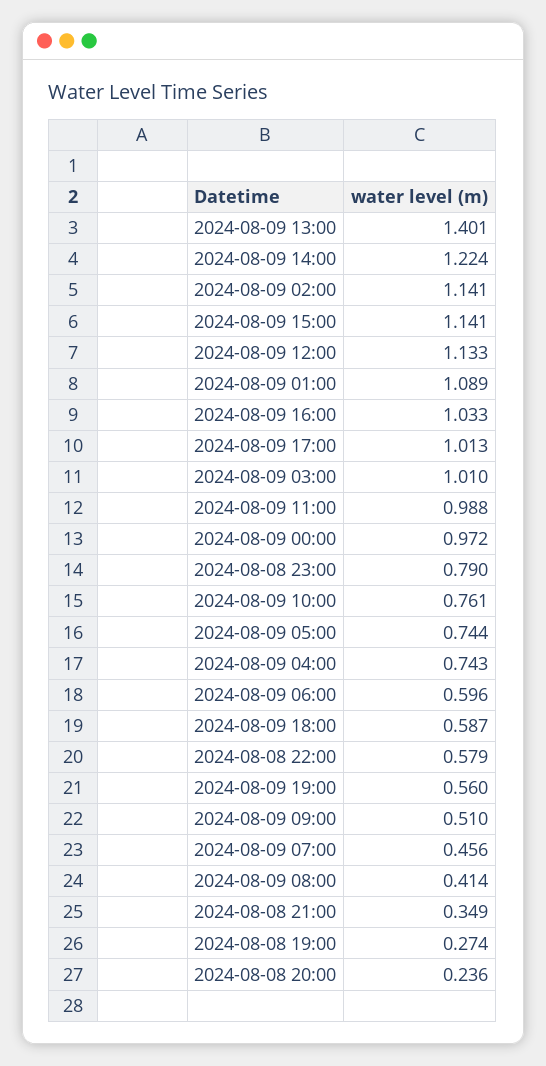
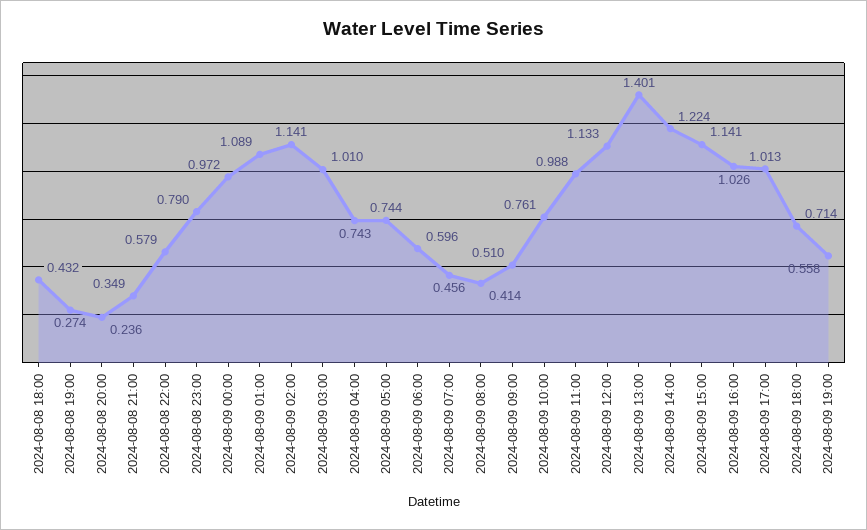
2024-08-09 16:00: 1.033 -> 1.026
2024-08-09 18:00: 0.587 -> 0.714
2024-08-09 19:00: 0.56 -> 0.558
2024-08-08 18:00: none -> 0.432

